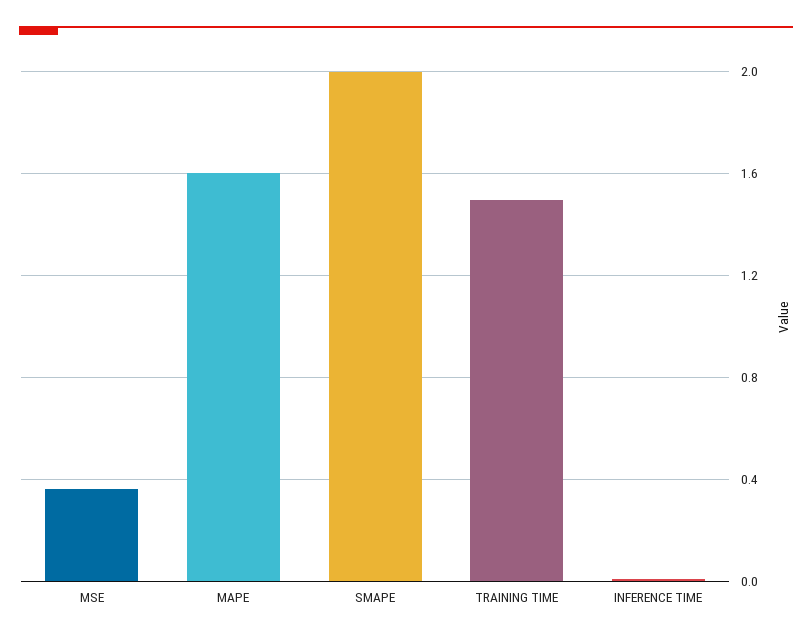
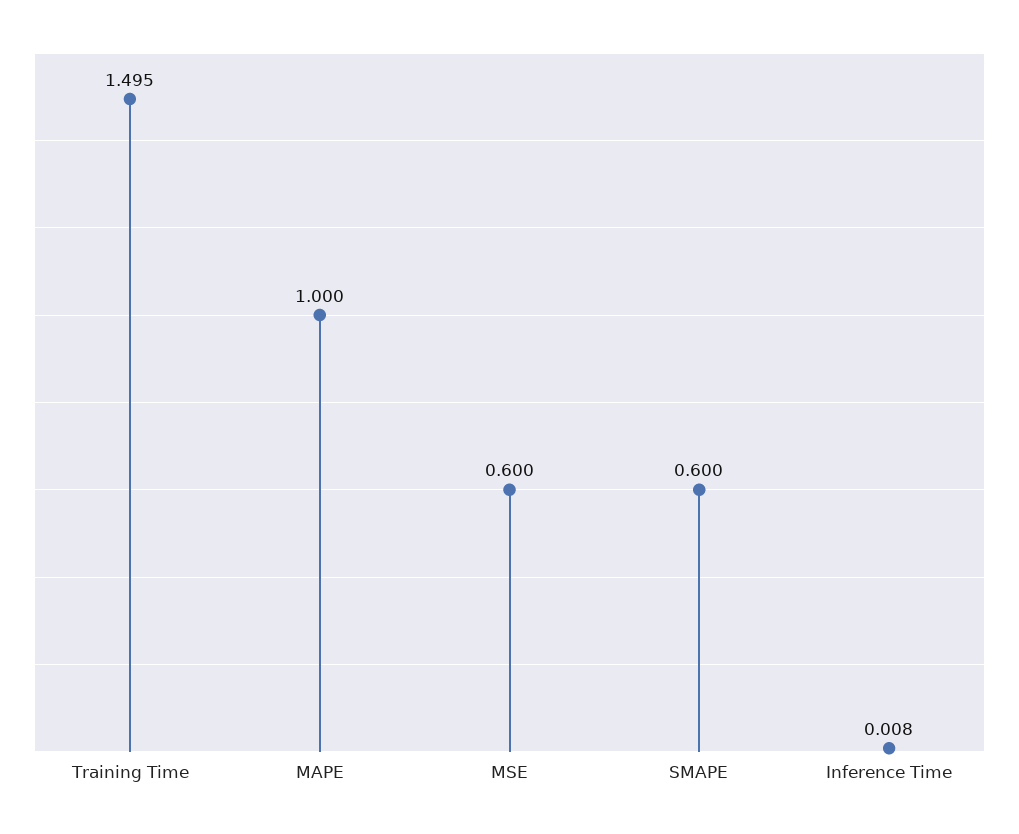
MSE: 0.35 -> 0.6
MAPE: 1.6 -> 1
SMAPE: 2 -> 0.6

